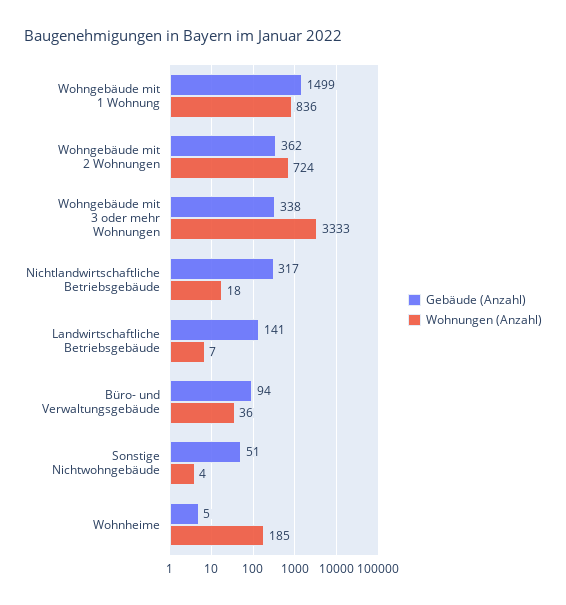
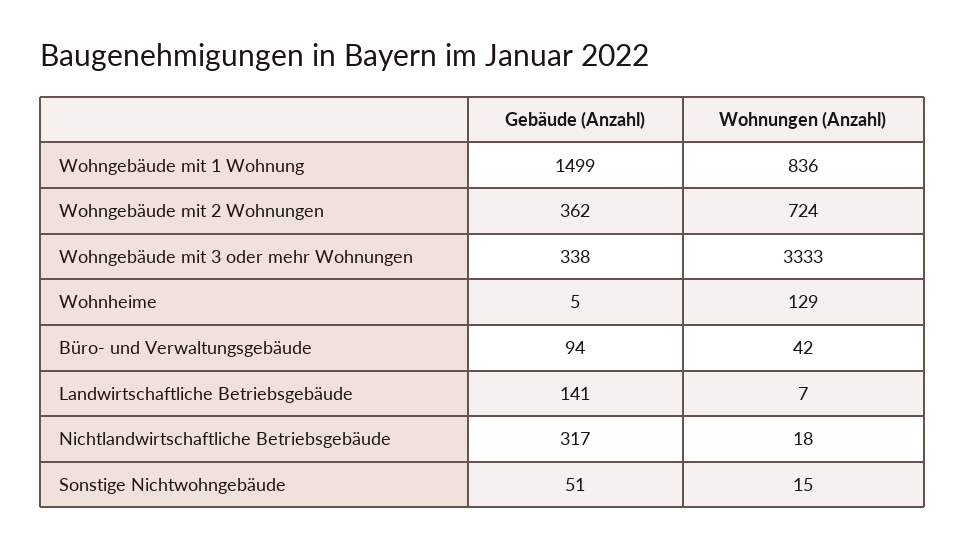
Wohnungen (Anzahl), Büro- und Verwaltungsgebäude: 36 -> 42
Wohnungen (Anzahl), Sonstige Nichtwohngebäude: 4 -> 15
Wohnungen (Anzahl), Wohnheime: 185 -> 129

